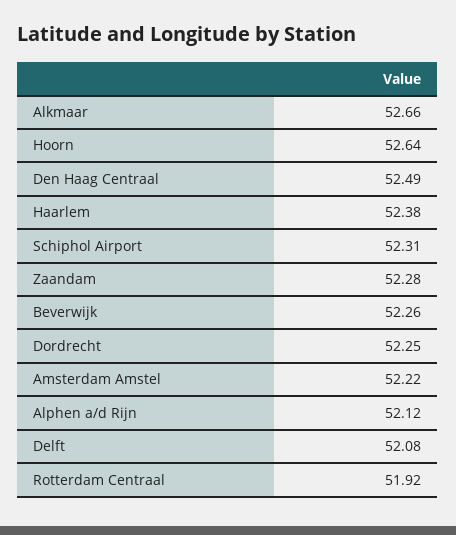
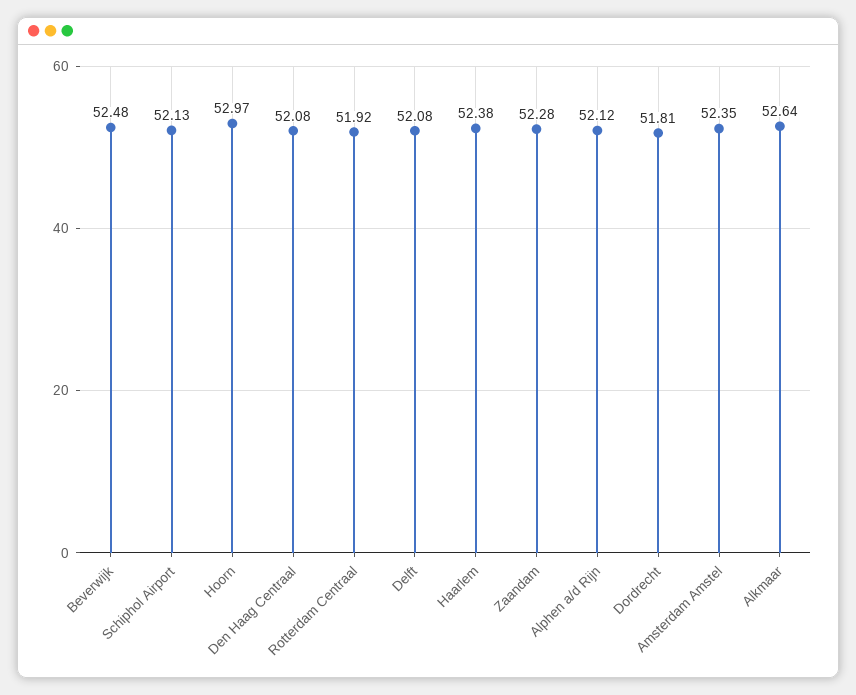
Alkmaar: 52.66 -> 52.64
Hoorn: 52.64 -> 52.97
Den Haag Centraal: 52.49 -> 52.08
Schiphol Airport: 52.31 -> 52.13
Beverwijk: 52.26 -> 52.48
Dordrecht: 52.25 -> 51.81
Amsterdam Amstel: 52.22 -> 52.35

